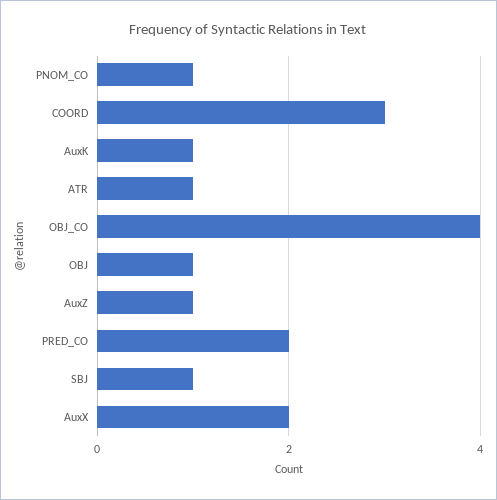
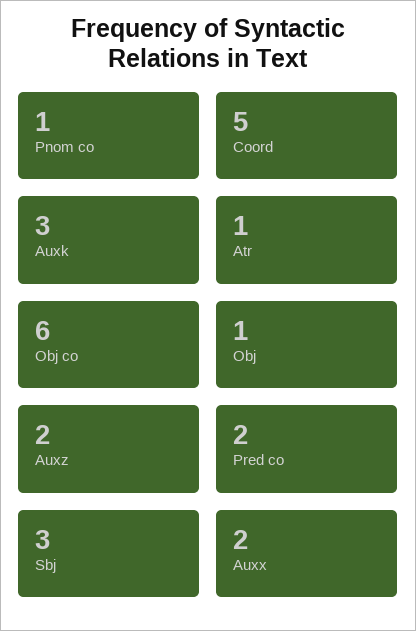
COORD: 3 -> 5
AuxK: 1 -> 3
OBJ_CO: 4 -> 6
AuxZ: 1 -> 2
SBJ: 1 -> 3

